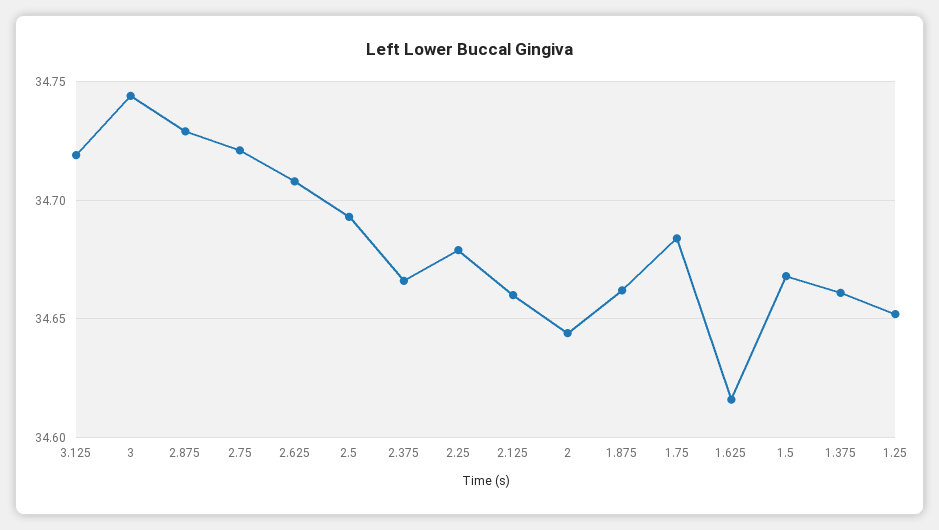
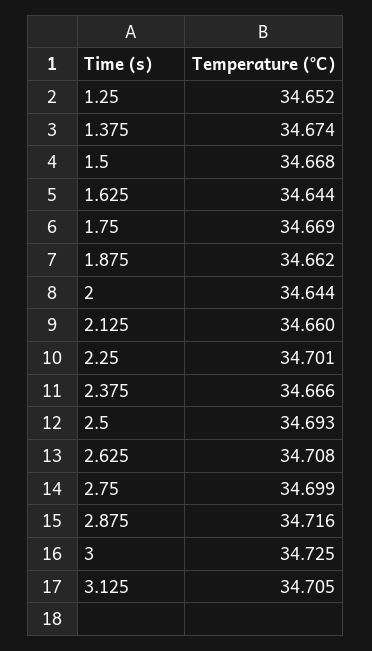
3.125: 34.72 -> 34.705
3: 34.745 -> 34.725
2.875: 34.73 -> 34.716
2.75: 34.72 -> 34.699
2.25: 34.68 -> 34.701
1.75: 34.685 -> 34.669
1.625: 34.615 -> 34.644
1.375: 34.66 -> 34.674

